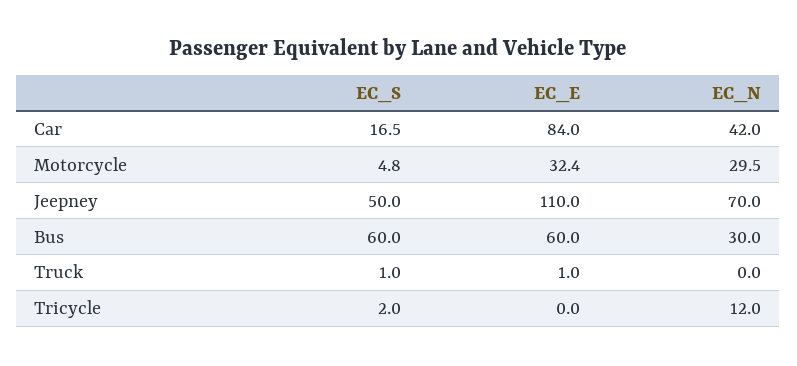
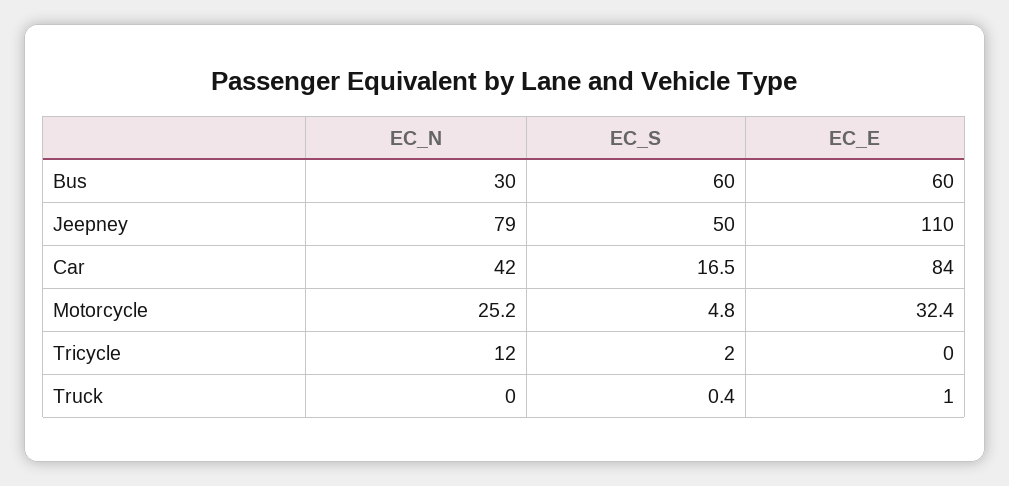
EC_N, Motorcycle: 29.5 -> 25.2
EC_N, Jeepney: 70 -> 79
EC_S, Truck: 1 -> 0.4

